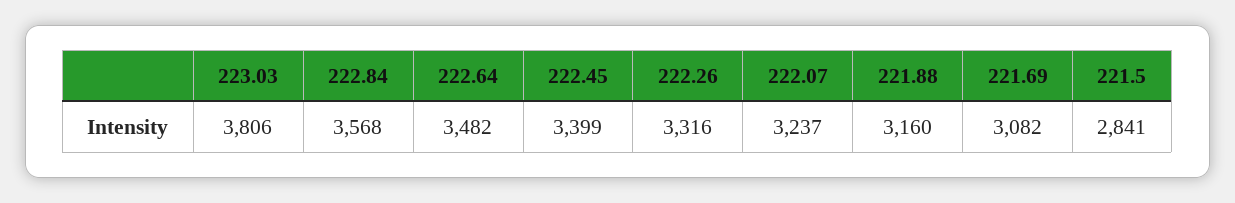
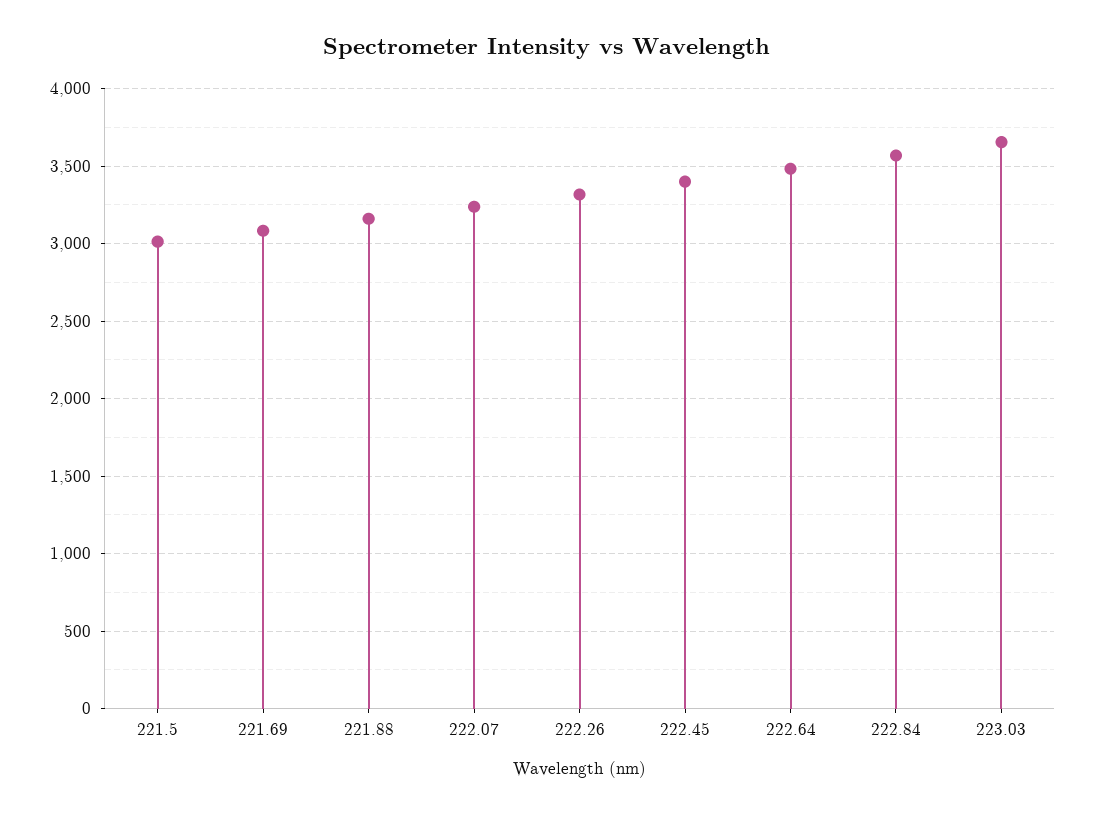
223.03: 3806 -> 3650
221.5: 2841 -> 3000

